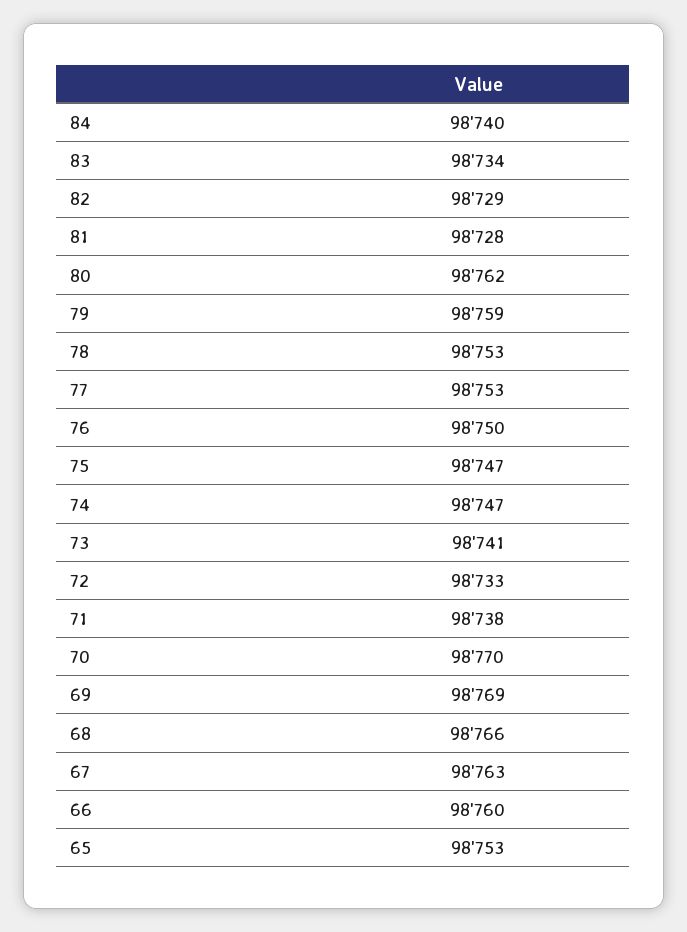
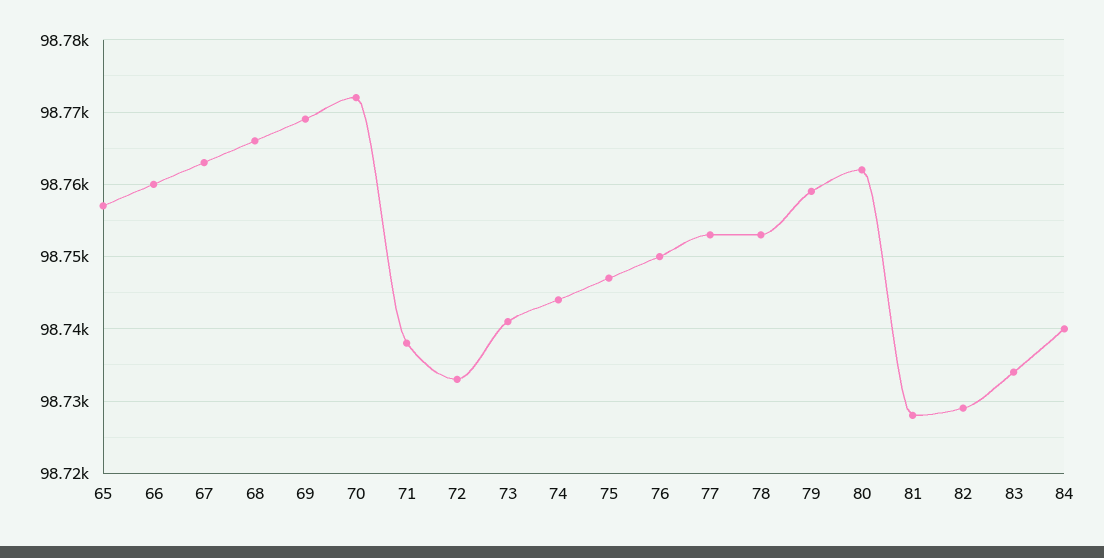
74: 98747 -> 98744
70: 98770 -> 98772
65: 98753 -> 98757

